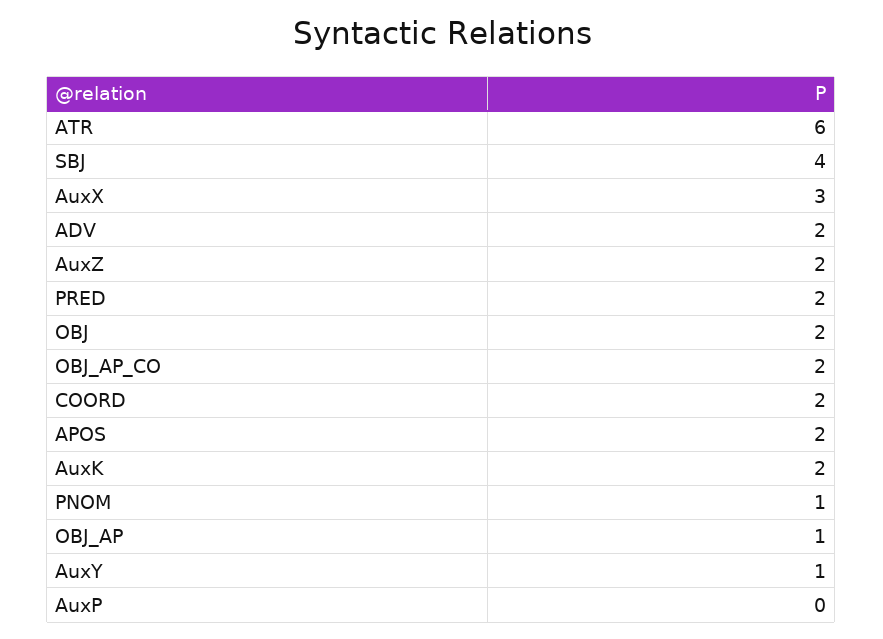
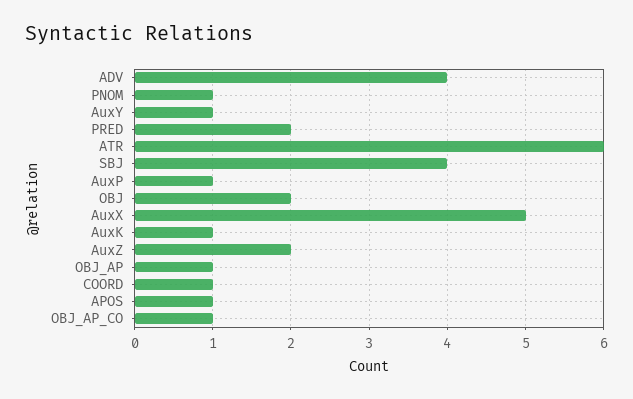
AuxX: 3 -> 5
ADV: 2 -> 4
OBJ_AP_CO: 2 -> 1
COORD: 2 -> 1
APOS: 2 -> 1
AuxK: 2 -> 1
AuxP: 0 -> 1

